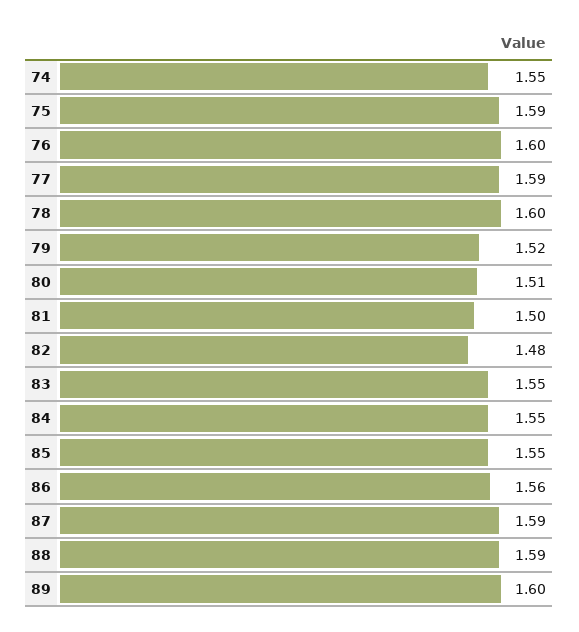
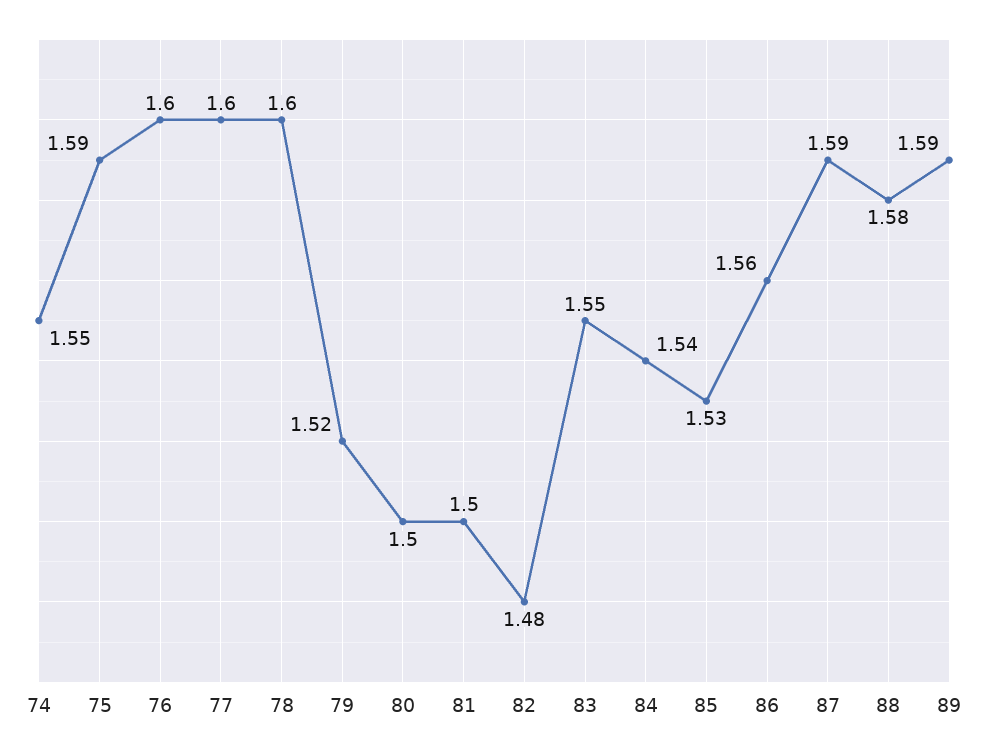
77: 1.59 -> 1.6
80: 1.51 -> 1.5
84: 1.55 -> 1.54
85: 1.55 -> 1.53
88: 1.59 -> 1.58
89: 1.6 -> 1.59

